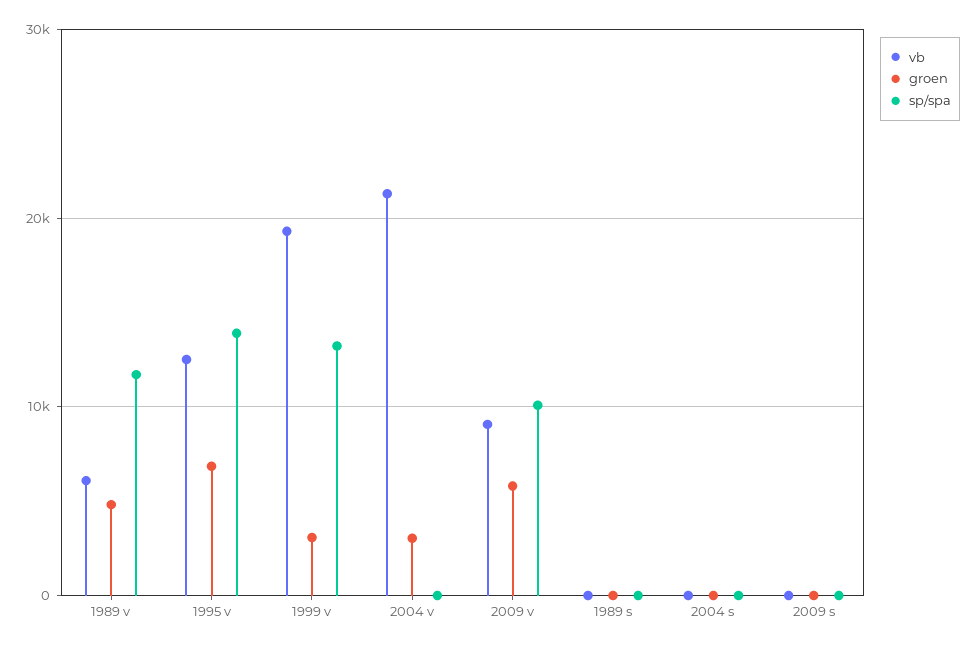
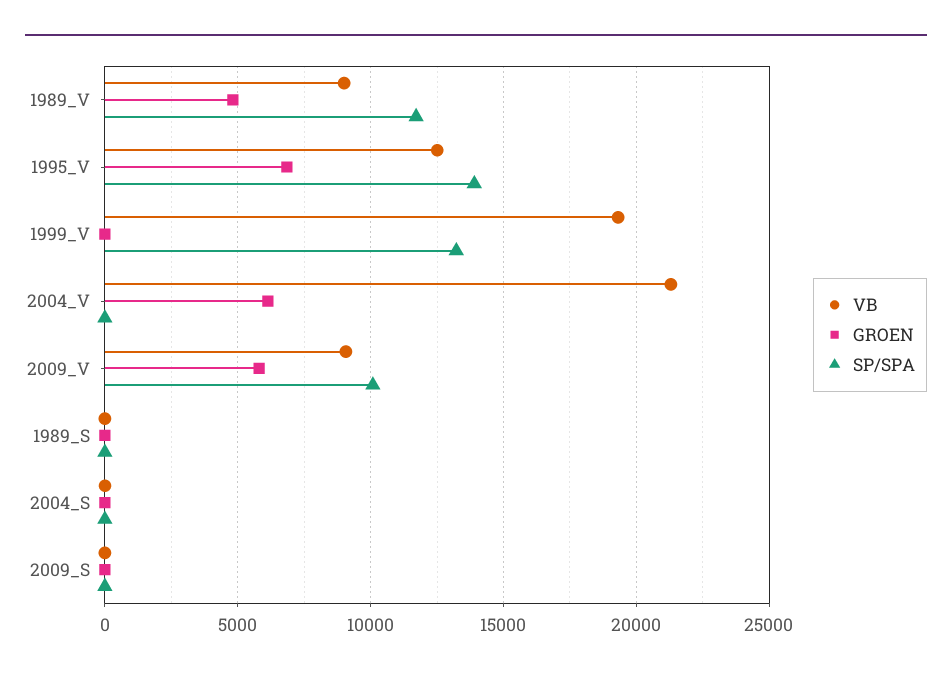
vb, 1989 v: 6000 -> 9000
groen, 1999 v: 3000 -> 0
groen, 2004 v: 3000 -> 6000

